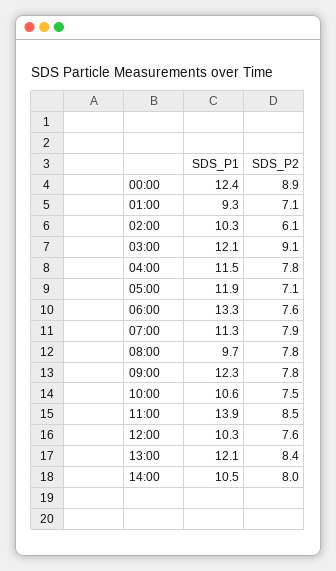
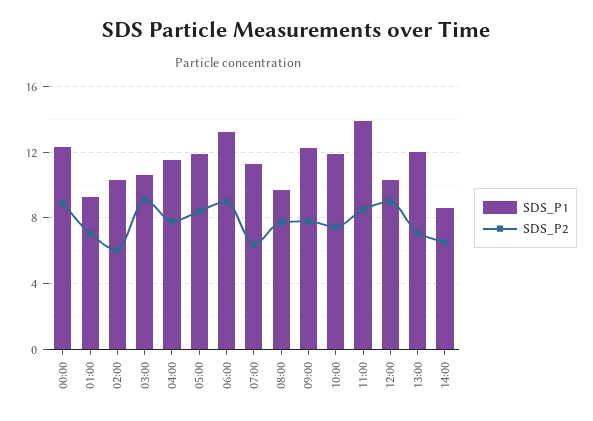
SDS_P1, 03:00: 12.1 -> 10.5
SDS_P2, 05:00: 7.1 -> 8.5
SDS_P2, 06:00: 7.6 -> 9
SDS_P2, 07:00: 7.9 -> 6.5
SDS_P1, 10:00: 10.6 -> 12
SDS_P2, 12:00: 7.6 -> 9
SDS_P2, 13:00: 8.4 -> 7
SDS_P1, 14:00: 10.5 -> 8.5
SDS_P2, 14:00: 8 -> 6.5

